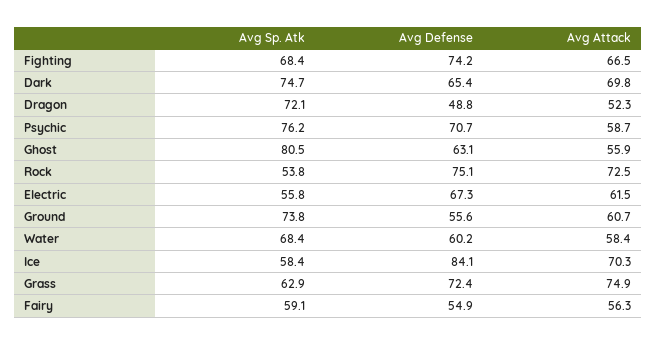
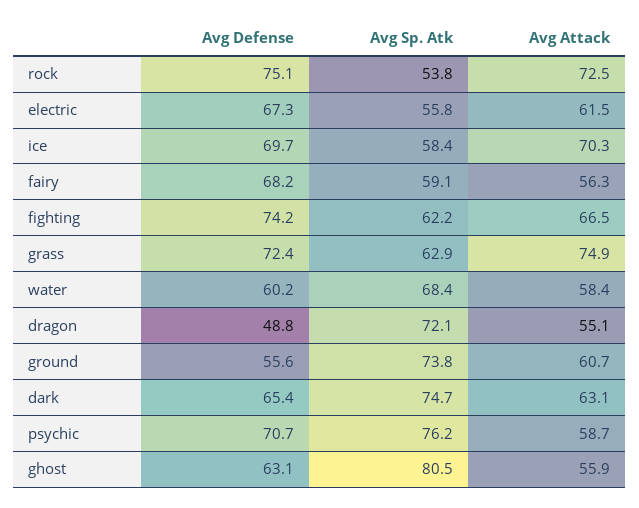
Avg Sp. Atk, Fighting: 68.4 -> 62.2
Avg Attack, Dark: 69.8 -> 63.1
Avg Attack, Dragon: 52.3 -> 55.1
Avg Defense, Ice: 84.1 -> 69.7
Avg Defense, Fairy: 54.9 -> 68.2

